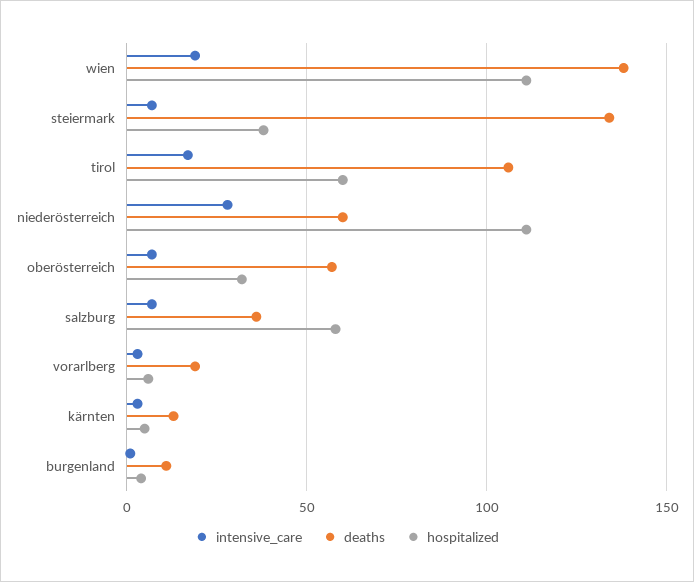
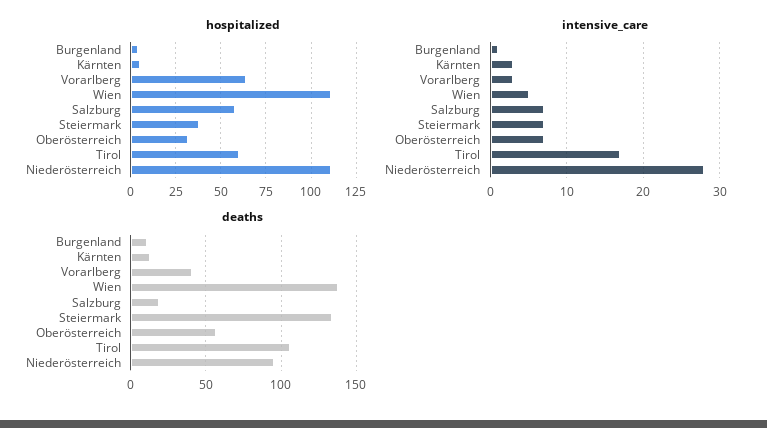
intensive_care, wien: 20 -> 5
deaths, niederösterreich: 60 -> 95
deaths, salzburg: 35 -> 20
deaths, vorarlberg: 20 -> 40
hospitalized, vorarlberg: 5 -> 65

